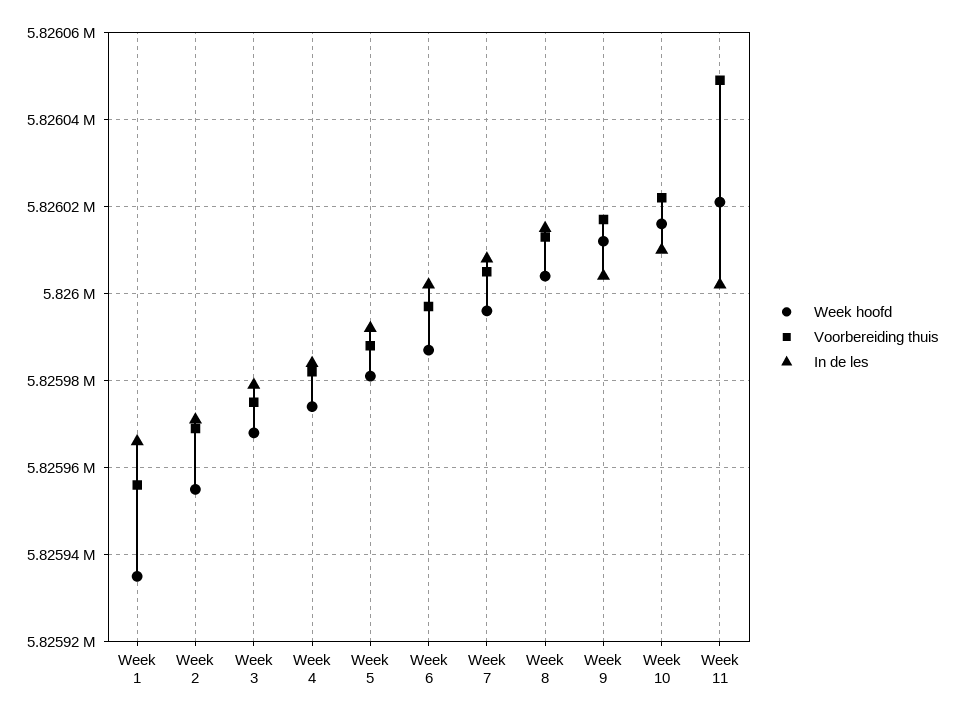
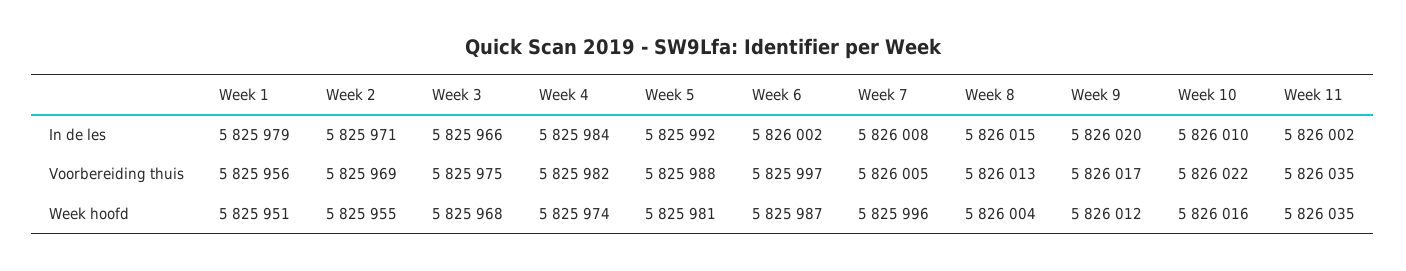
Week hoofd, Week 1: 5825935 -> 5825951
In de les, Week 1: 5825965 -> 5825979
In de les, Week 3: 5825980 -> 5825966
In de les, Week 9: 5826005 -> 5826020
Week hoofd, Week 11: 5826020 -> 5826035
Voorbereiding thuis, Week 11: 5826050 -> 5826035

